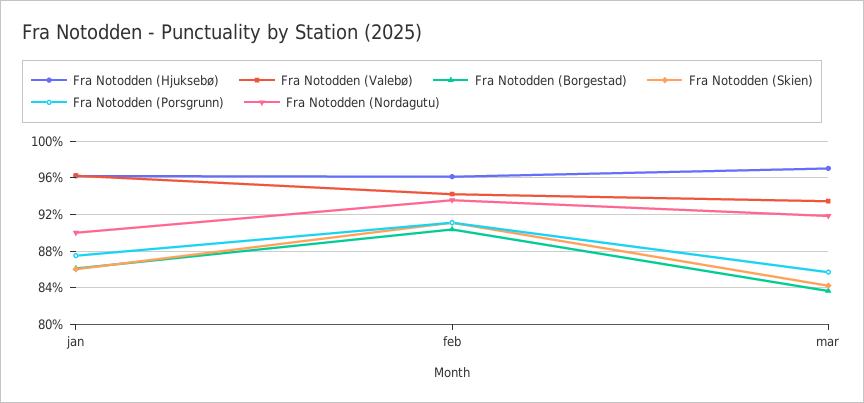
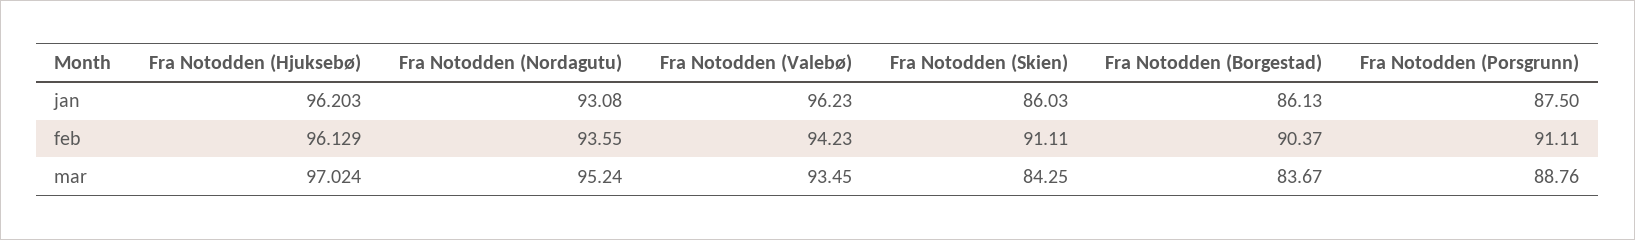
Fra Notodden (Nordagutu), jan: 90 -> 93.08
Fra Notodden (Porsgrunn), mar: 86 -> 88.76
Fra Notodden (Nordagutu), mar: 92 -> 95.24

